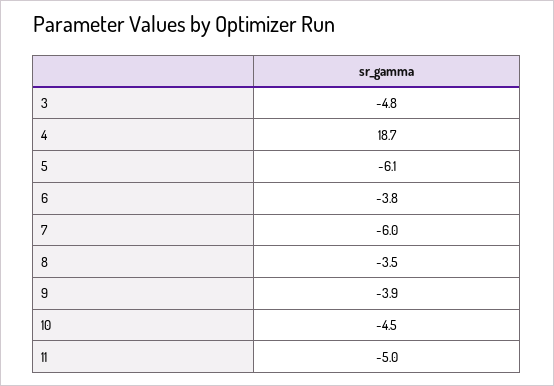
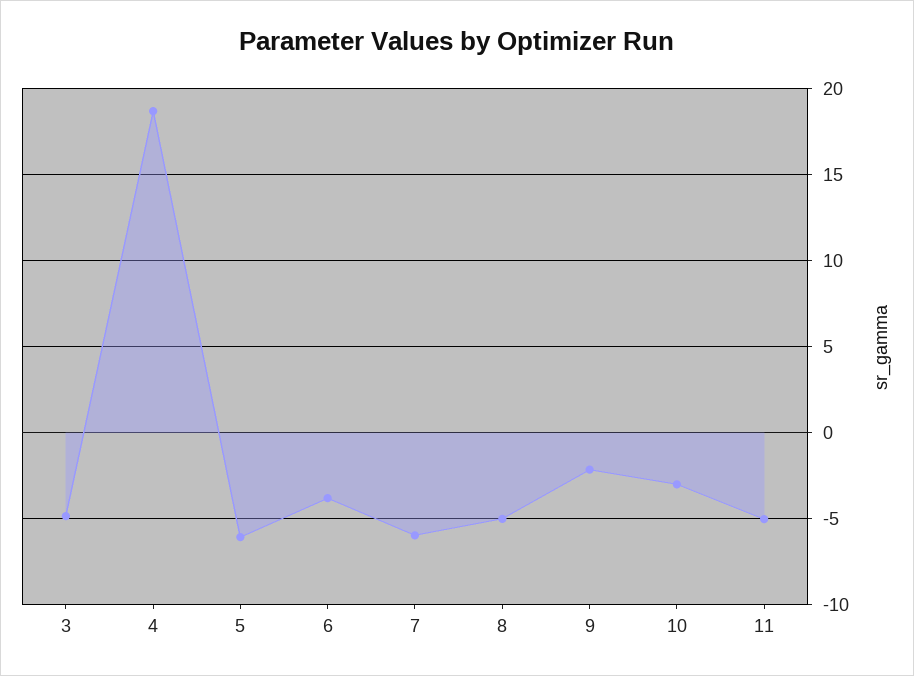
8: -3.5 -> -5
9: -3.9 -> -2
10: -4.5 -> -3

